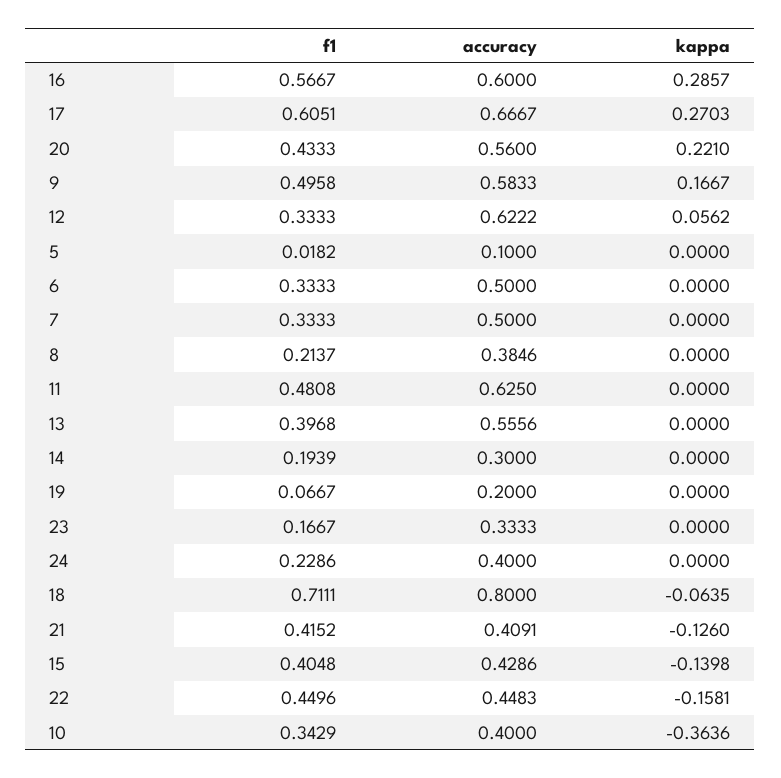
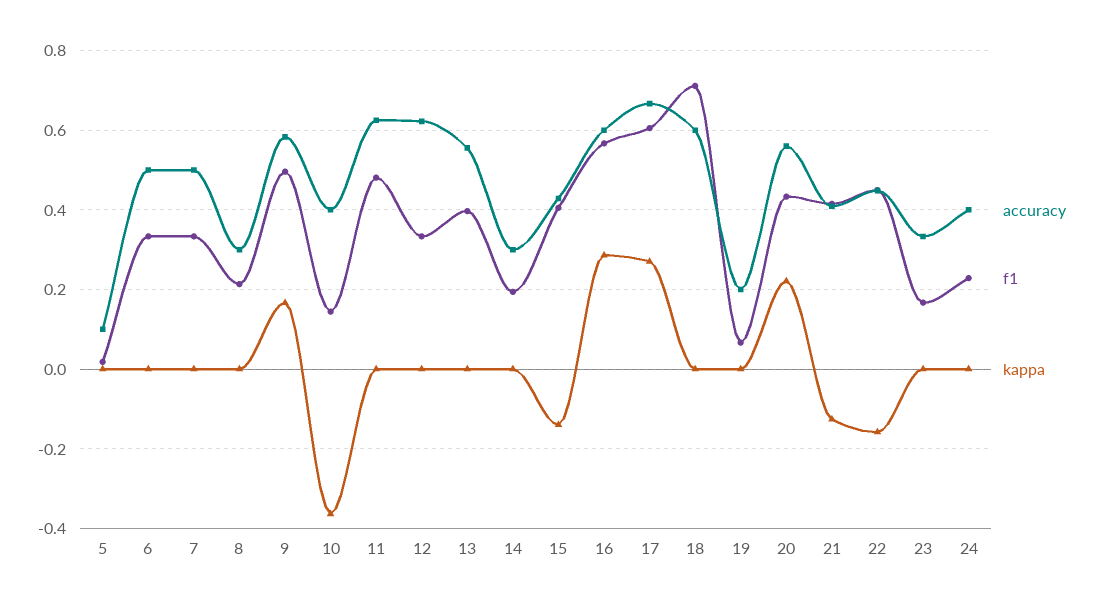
kappa, 12: 0.0562 -> 0
accuracy, 8: 0.3846 -> 0.3
accuracy, 18: 0.8 -> 0.6
kappa, 18: -0.0635 -> 0
f1, 10: 0.3429 -> 0.14

